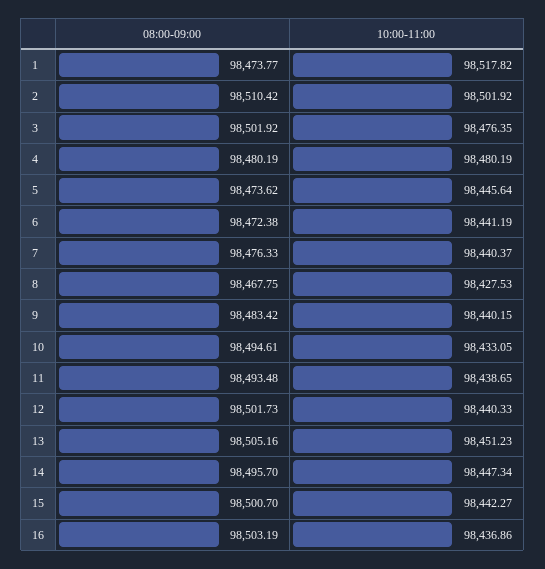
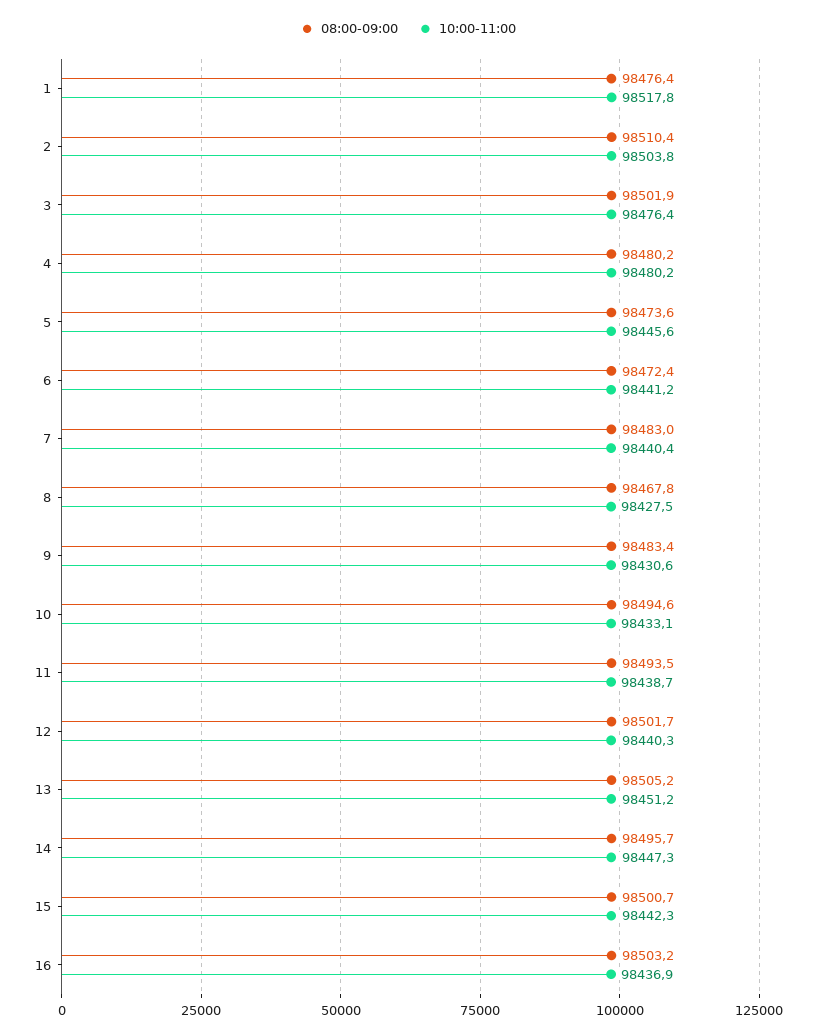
08:00-09:00, 1: 98473.77 -> 98476.4
10:00-11:00, 2: 98501.92 -> 98503.8
08:00-09:00, 7: 98476.33 -> 98483
10:00-11:00, 9: 98440.15 -> 98430.6

